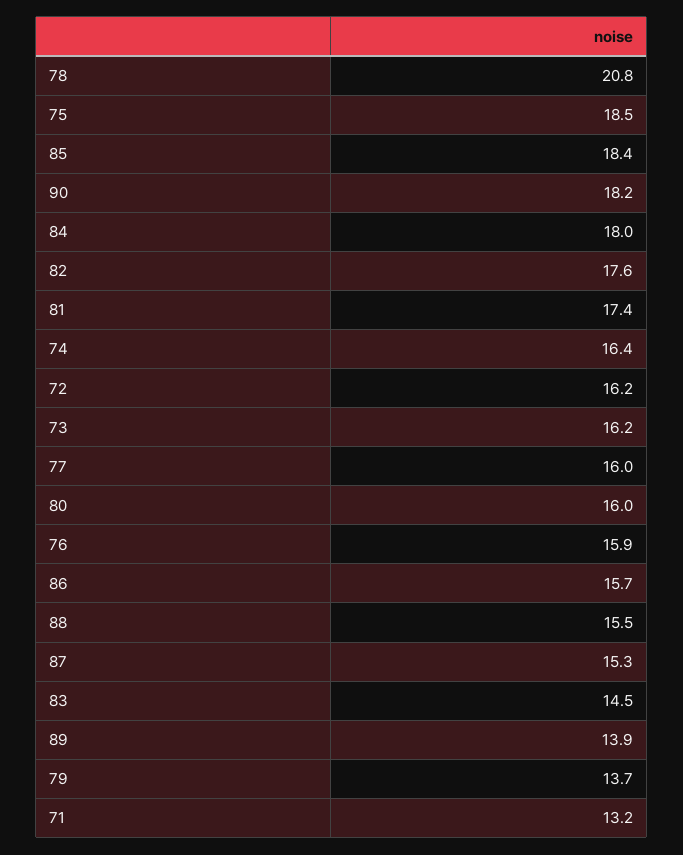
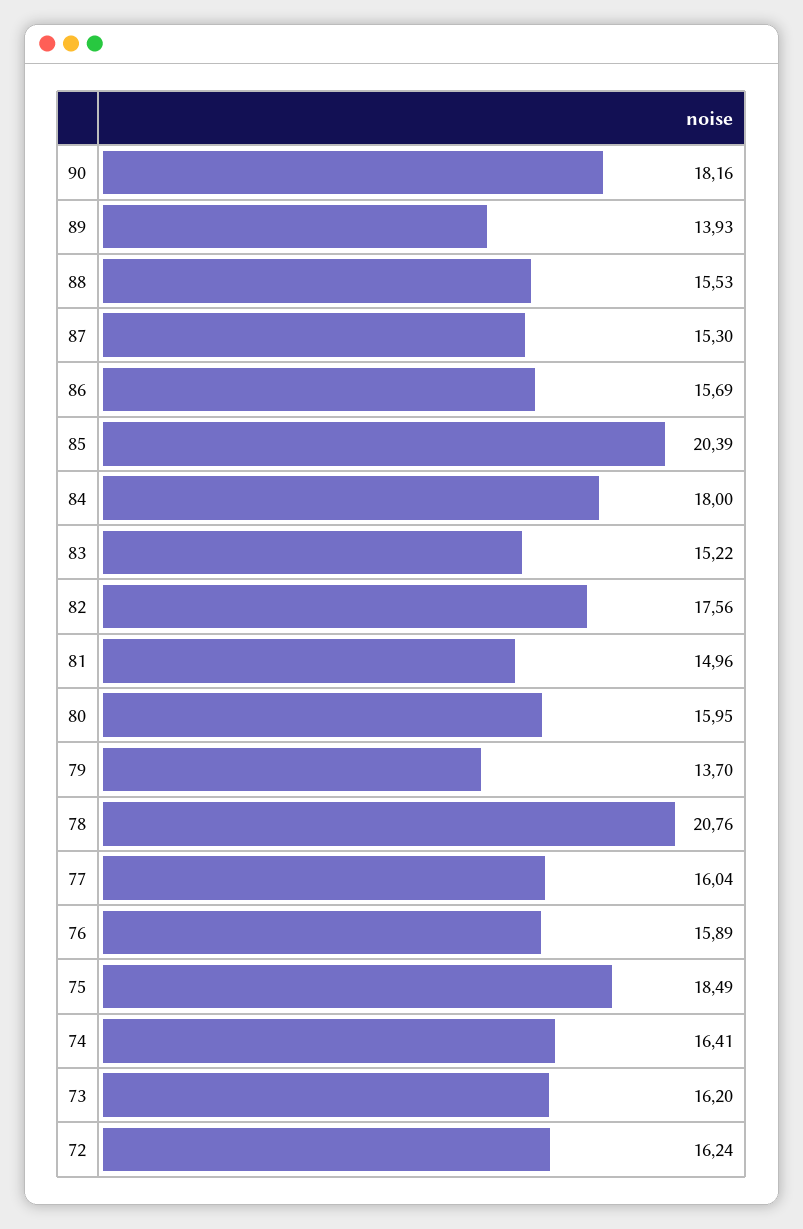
85: 18.4 -> 20.39
81: 17.4 -> 14.96
83: 14.5 -> 15.22
71: 13.2 -> none

